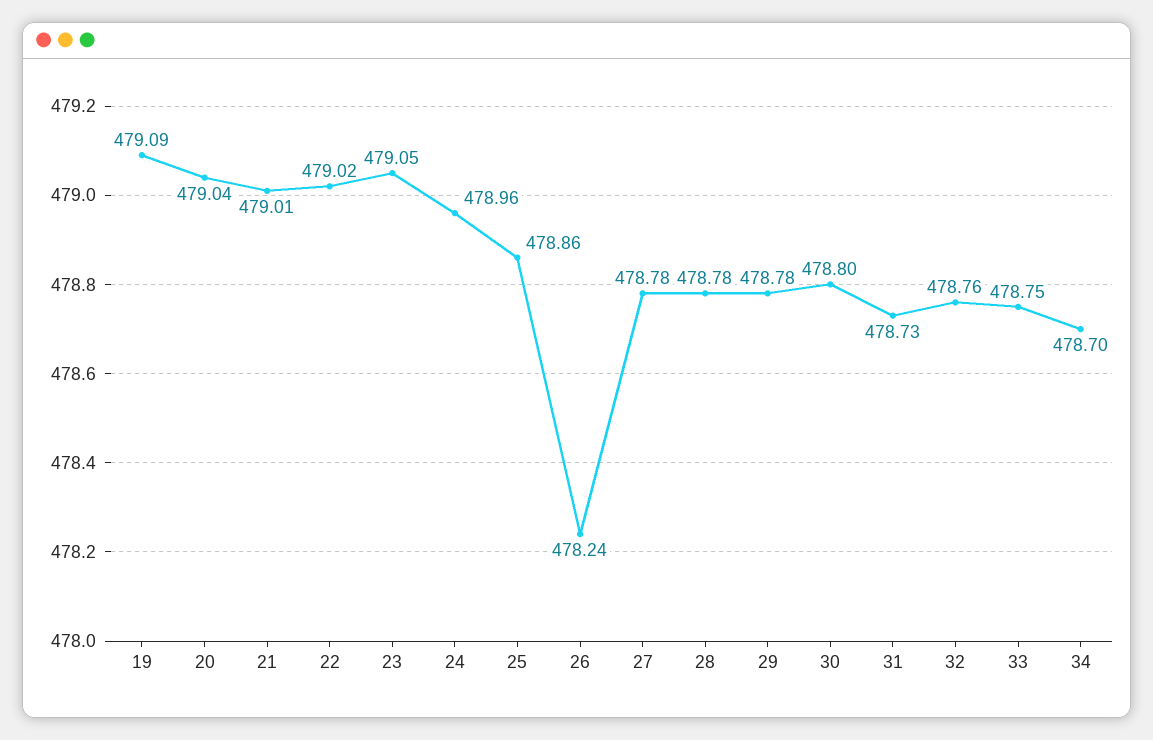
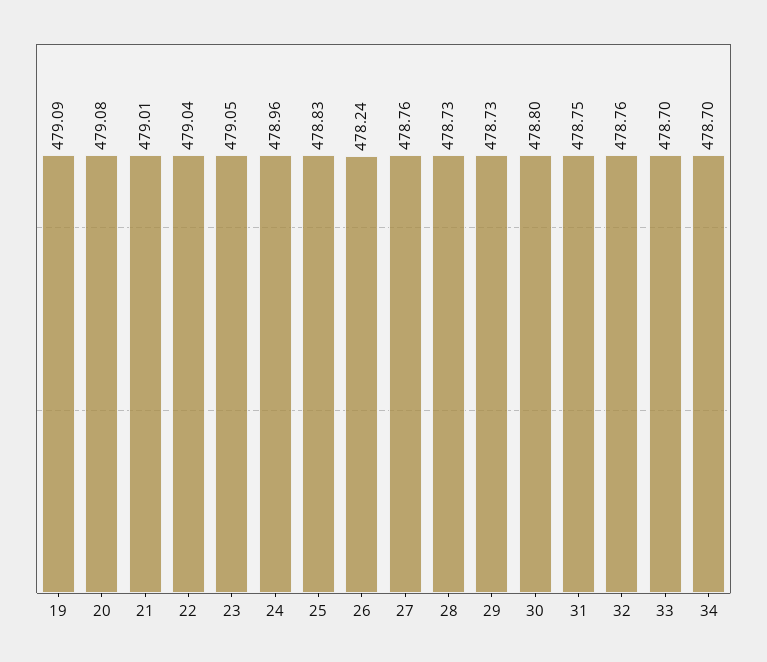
20: 479.04 -> 479.08
22: 479.02 -> 479.04
25: 478.86 -> 478.83
27: 478.78 -> 478.76
28: 478.78 -> 478.73
29: 478.78 -> 478.73
31: 478.73 -> 478.75
33: 478.75 -> 478.7

